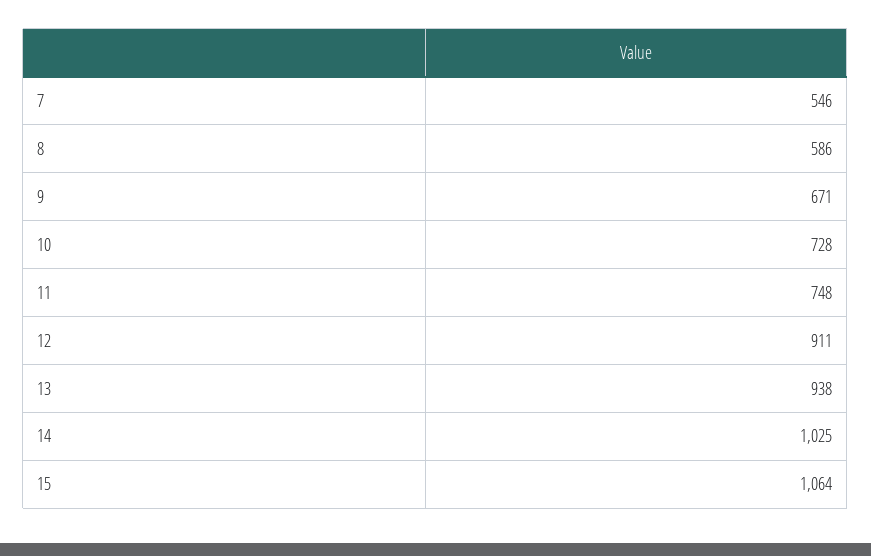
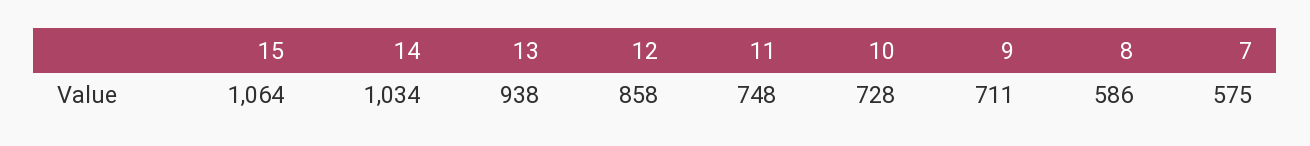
7: 546 -> 575
9: 671 -> 711
12: 911 -> 858
14: 1025 -> 1034

